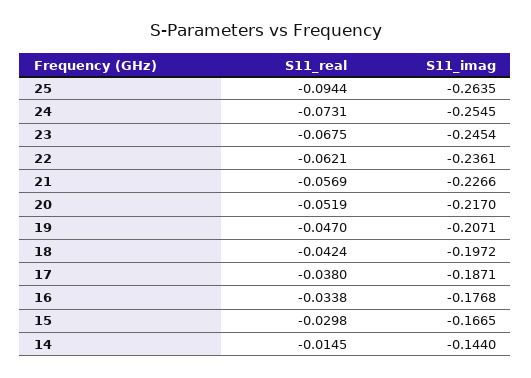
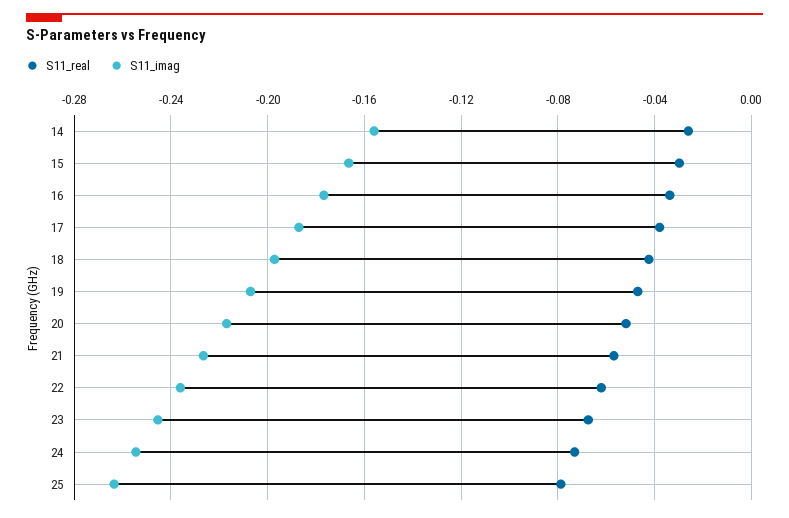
S11_real, 25: -0.0944 -> -0.08
S11_real, 14: -0.0145 -> -0.025
S11_imag, 14: -0.144 -> -0.155

